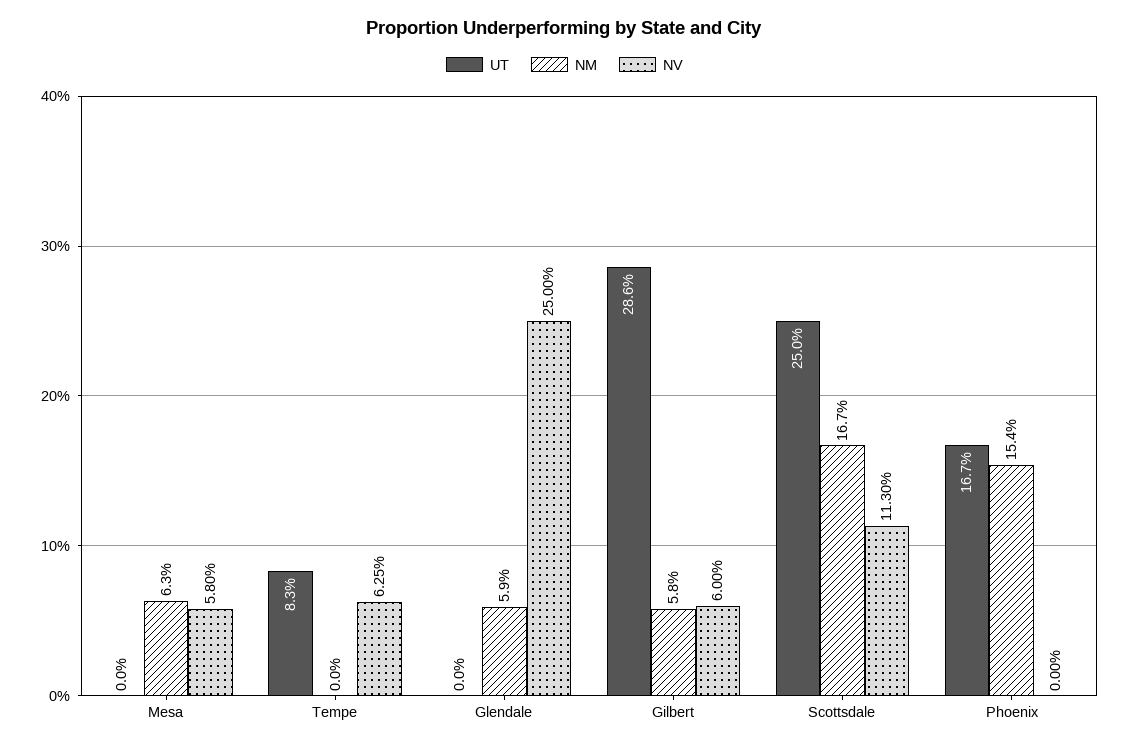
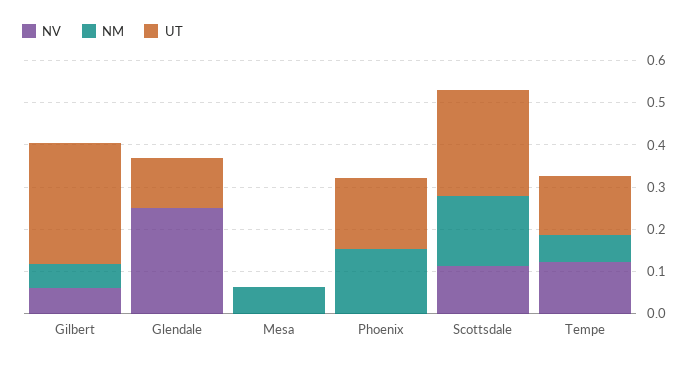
NV, Mesa: 0.058 -> 0
UT, Tempe: 0.083 -> 0.14
NM, Tempe: 0 -> 0.06
NV, Tempe: 0.0625 -> 0.12
UT, Glendale: 0 -> 0.12
NM, Glendale: 0.059 -> 0

